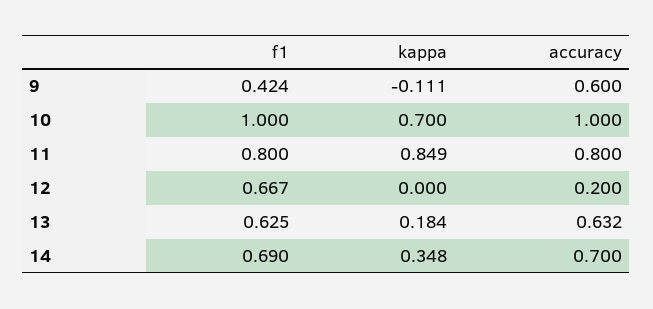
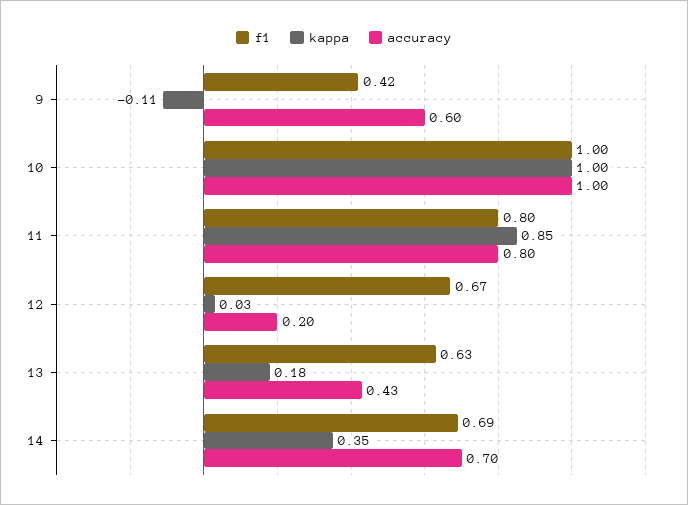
kappa, 10: 0.7 -> 1
kappa, 12: 0 -> 0.03
accuracy, 13: 0.632 -> 0.43

